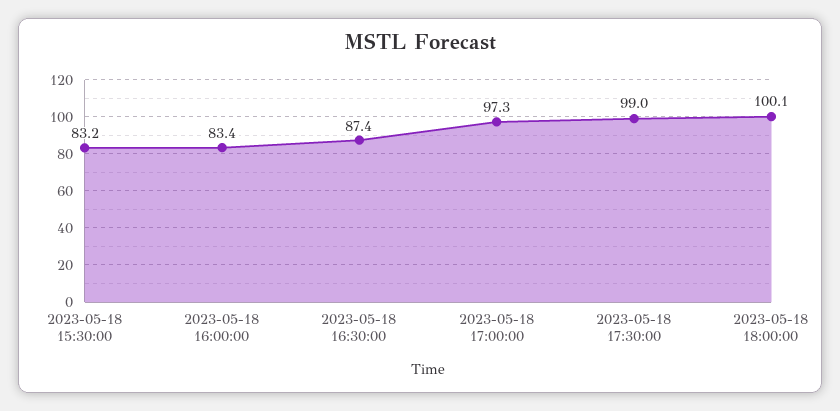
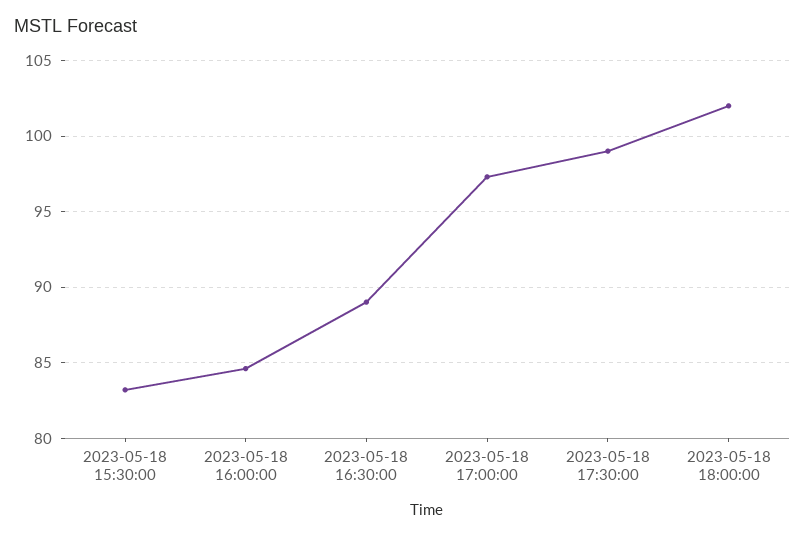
2023-05-18 16:00:00: 83.4 -> 84.5
2023-05-18 16:30:00: 87.4 -> 89
2023-05-18 18:00:00: 100.1 -> 102

